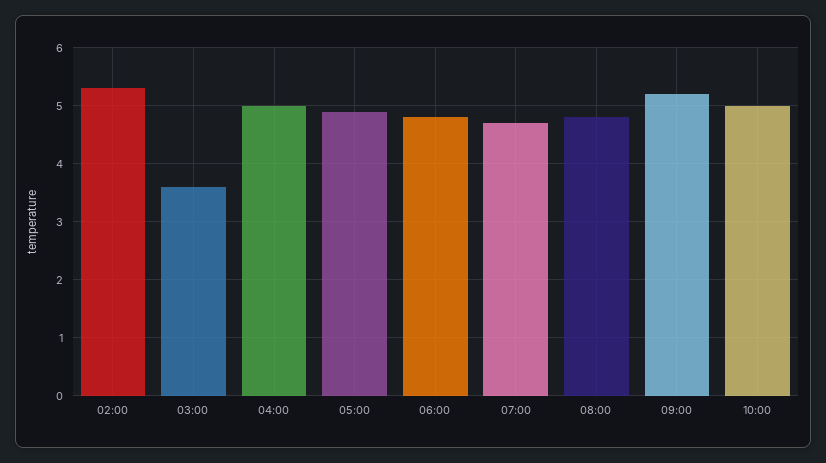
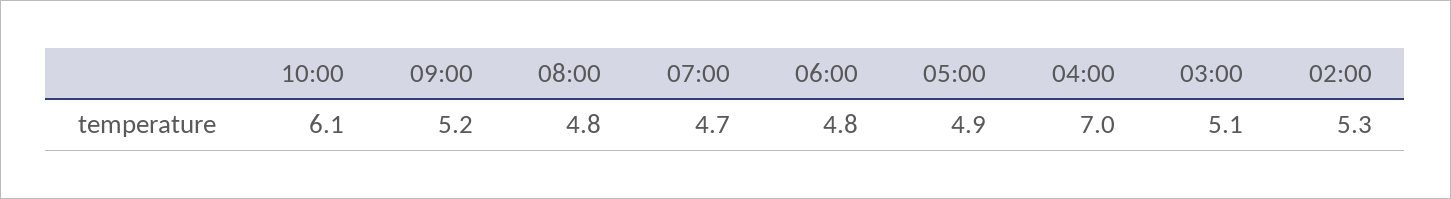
03:00: 3.5 -> 5.1
04:00: 5 -> 7
10:00: 5 -> 6.1

